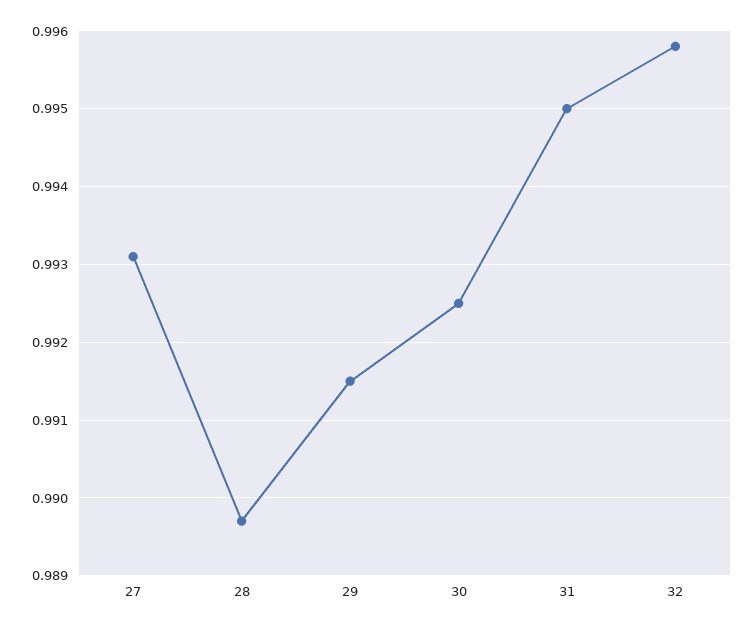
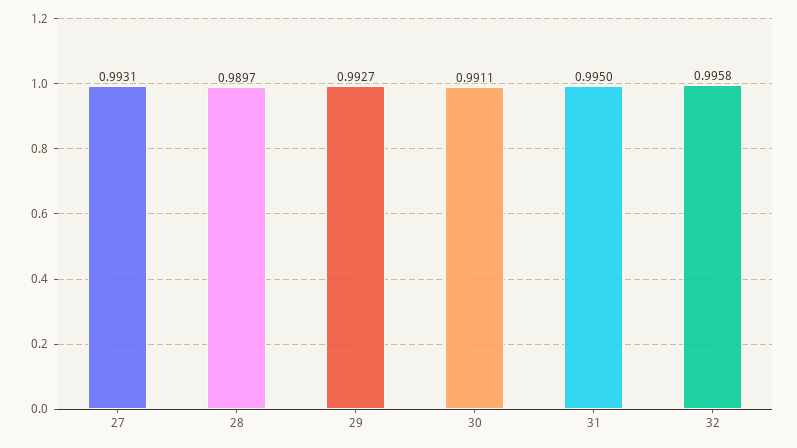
29: 0.9915 -> 0.9927
30: 0.9925 -> 0.9911

